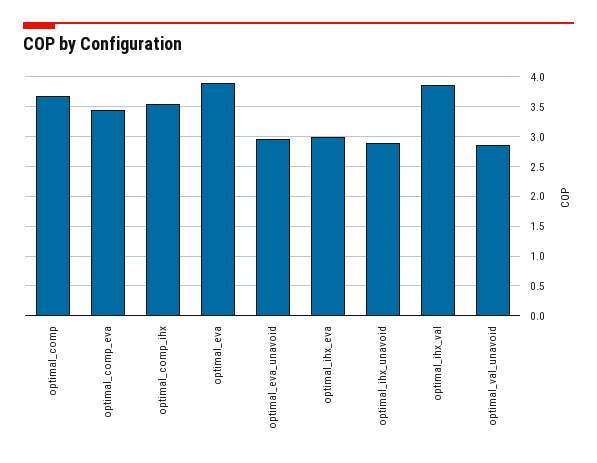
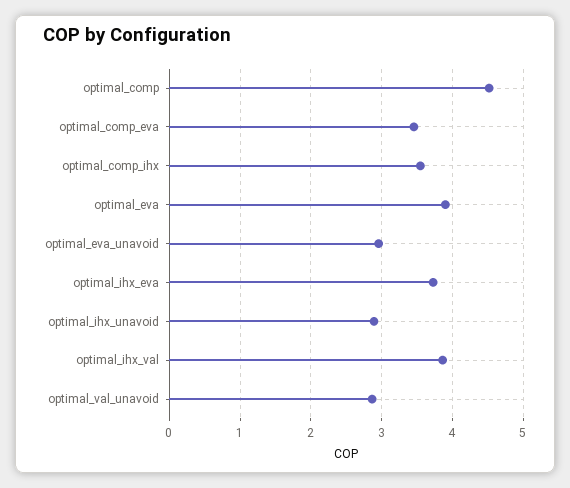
optimal_comp: 3.75 -> 4.5
optimal_ihx_eva: 3 -> 3.7

